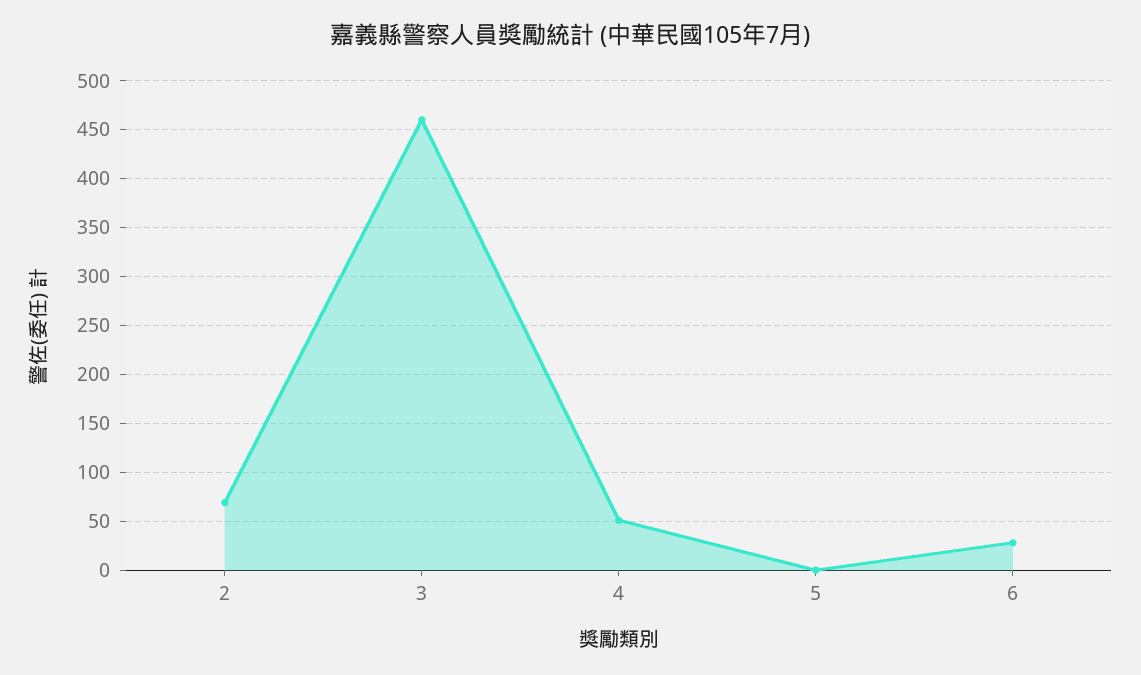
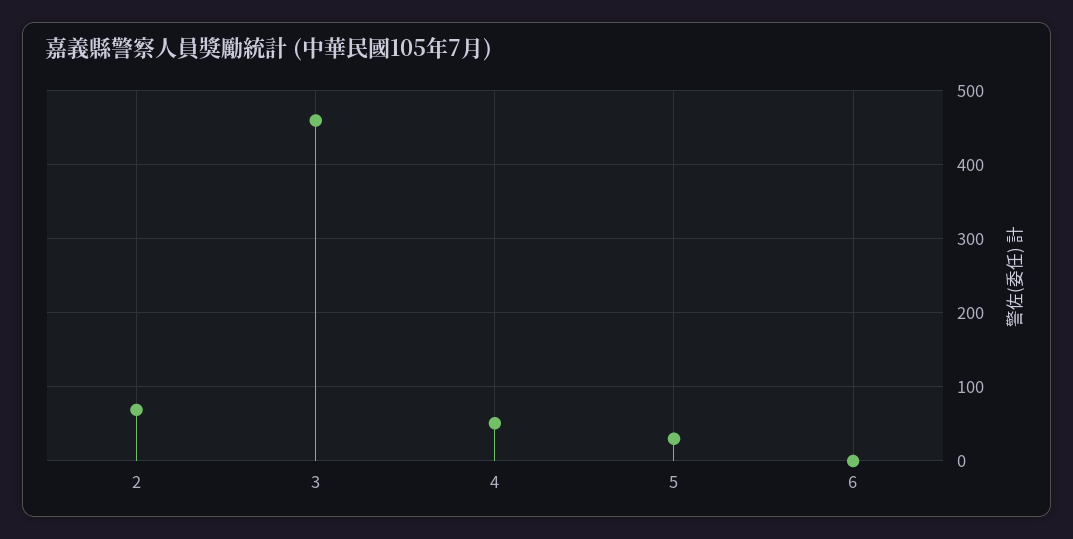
5: 0 -> 30
6: 30 -> 0

